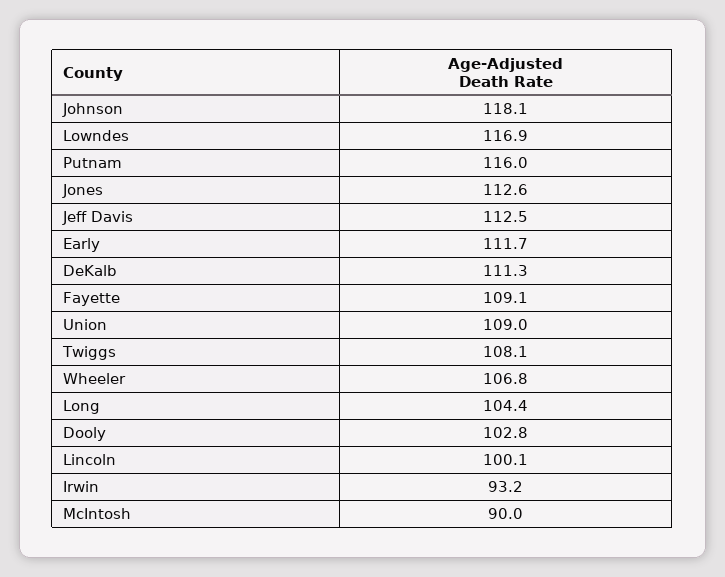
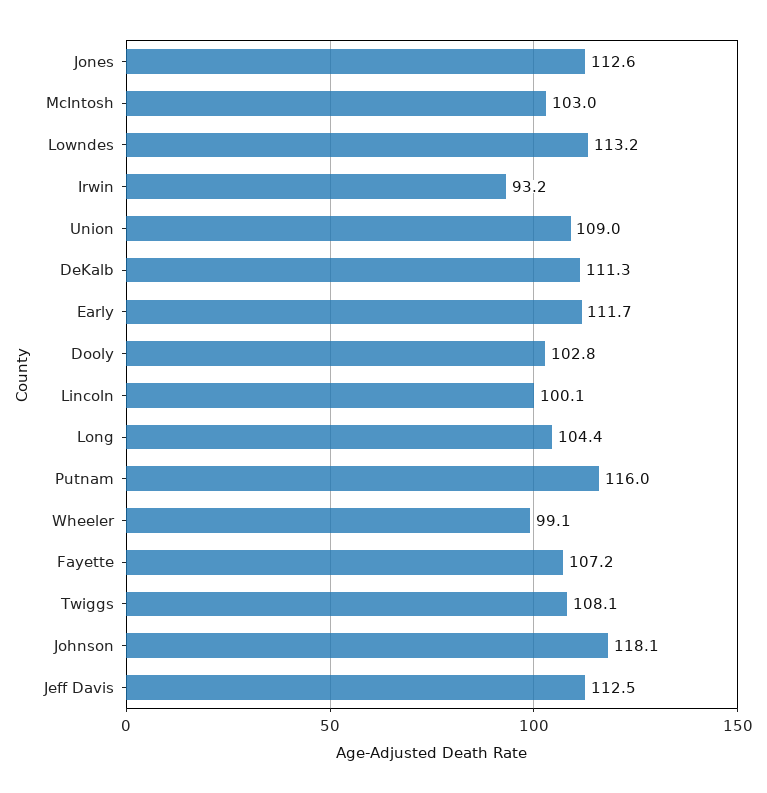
Lowndes: 116.9 -> 113.2
Fayette: 109.1 -> 107.2
Wheeler: 106.8 -> 99.1
McIntosh: 90 -> 103

